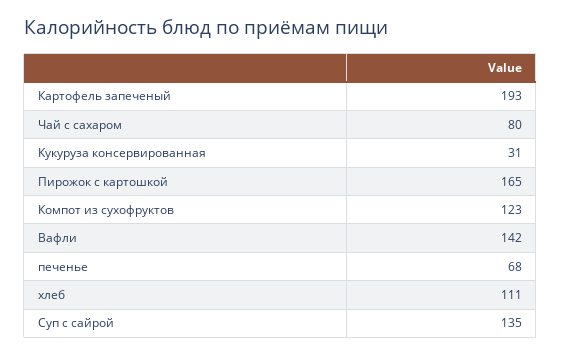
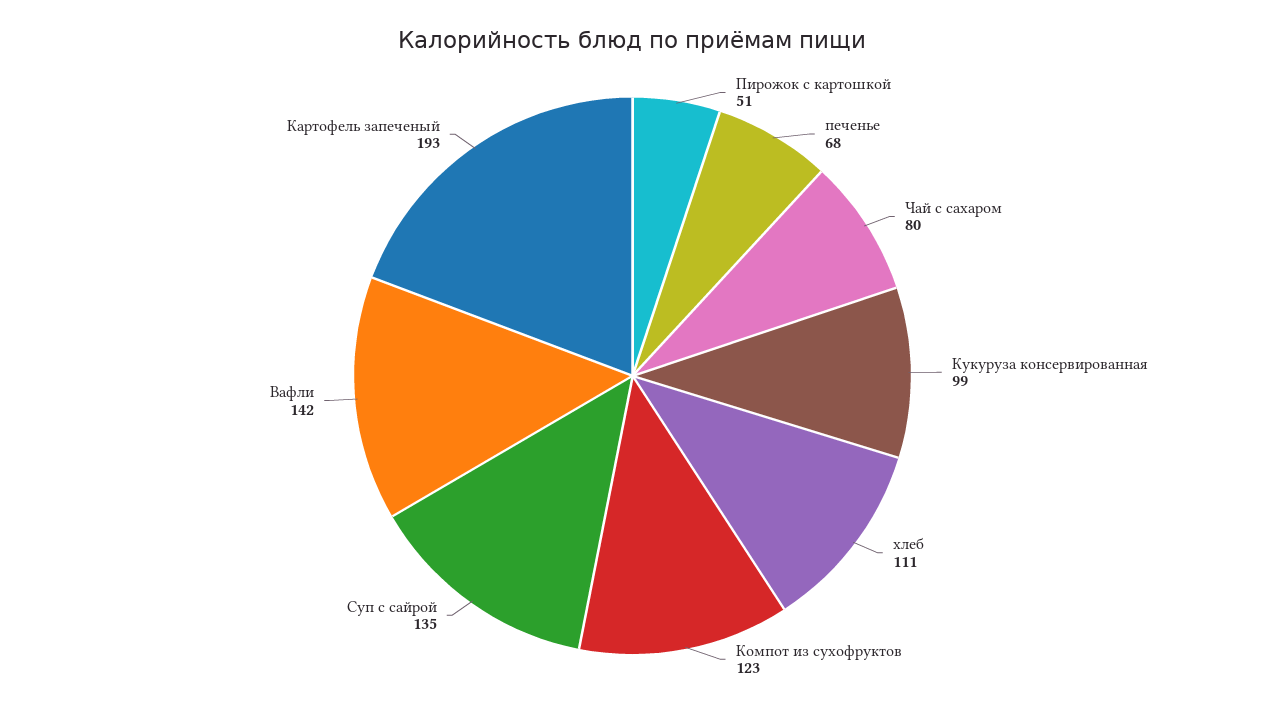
Кукуруза консервированная: 31 -> 99
Пирожок с картошкой: 165 -> 51

